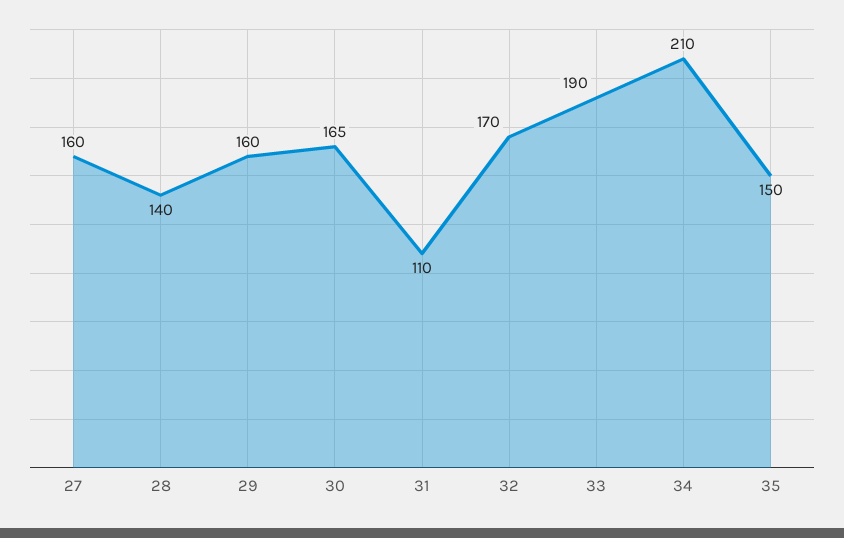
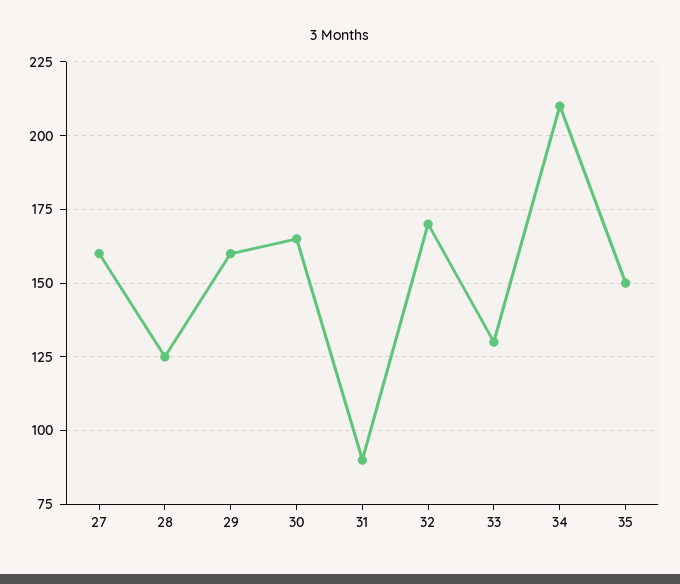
28: 140 -> 125
31: 110 -> 90
33: 190 -> 130

